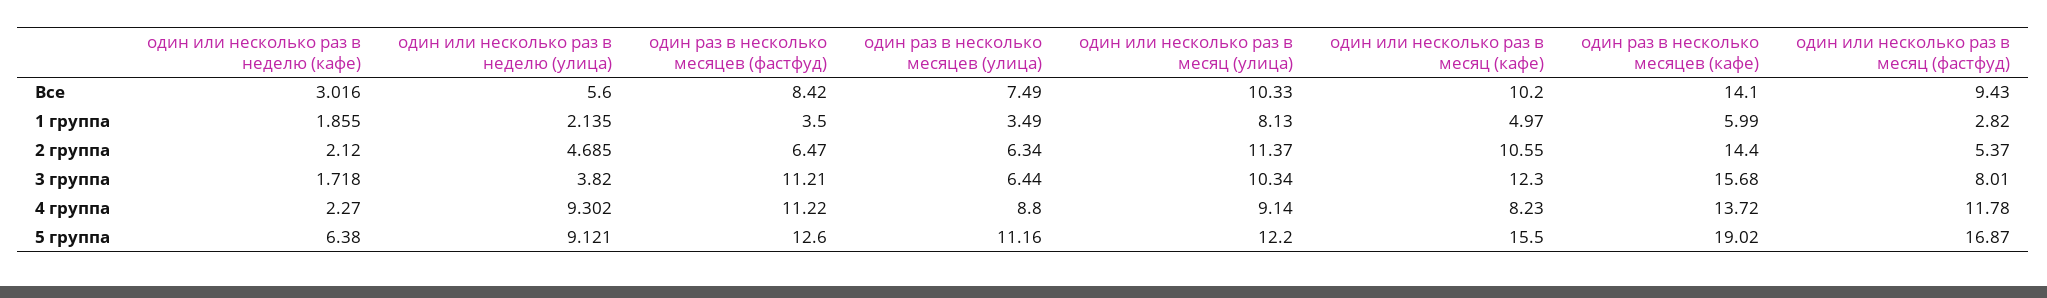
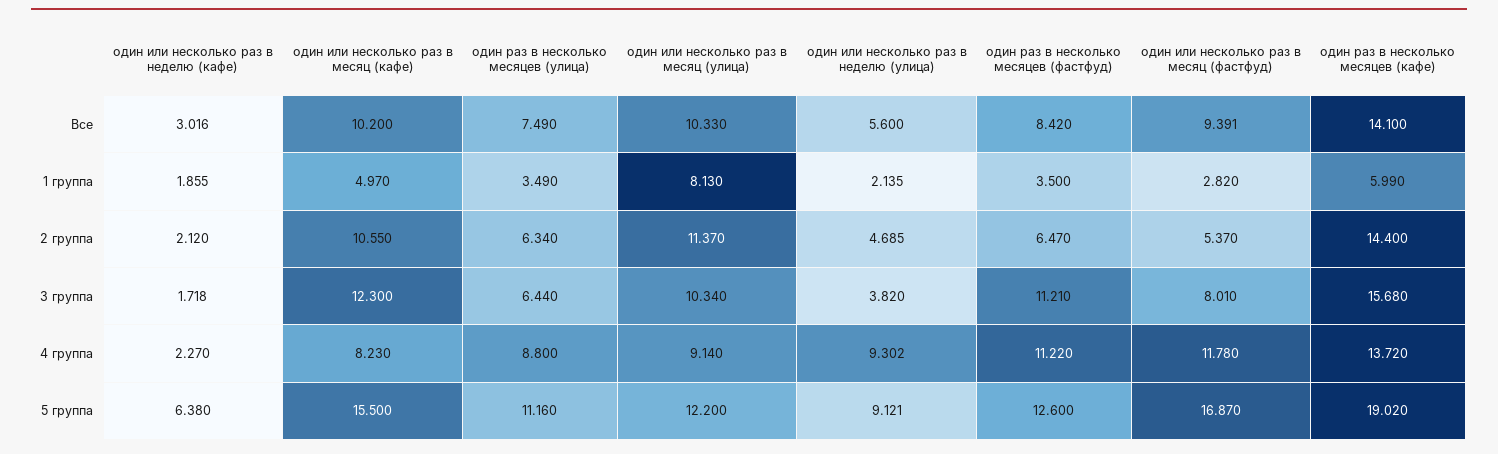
один или несколько раз в месяц (фастфуд), Все: 9.43 -> 9.391

